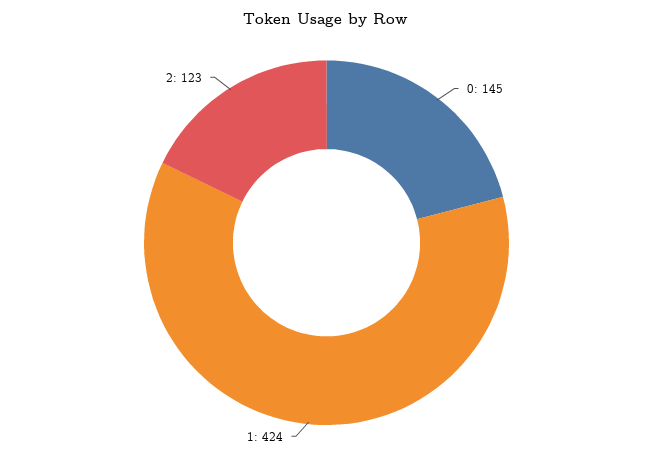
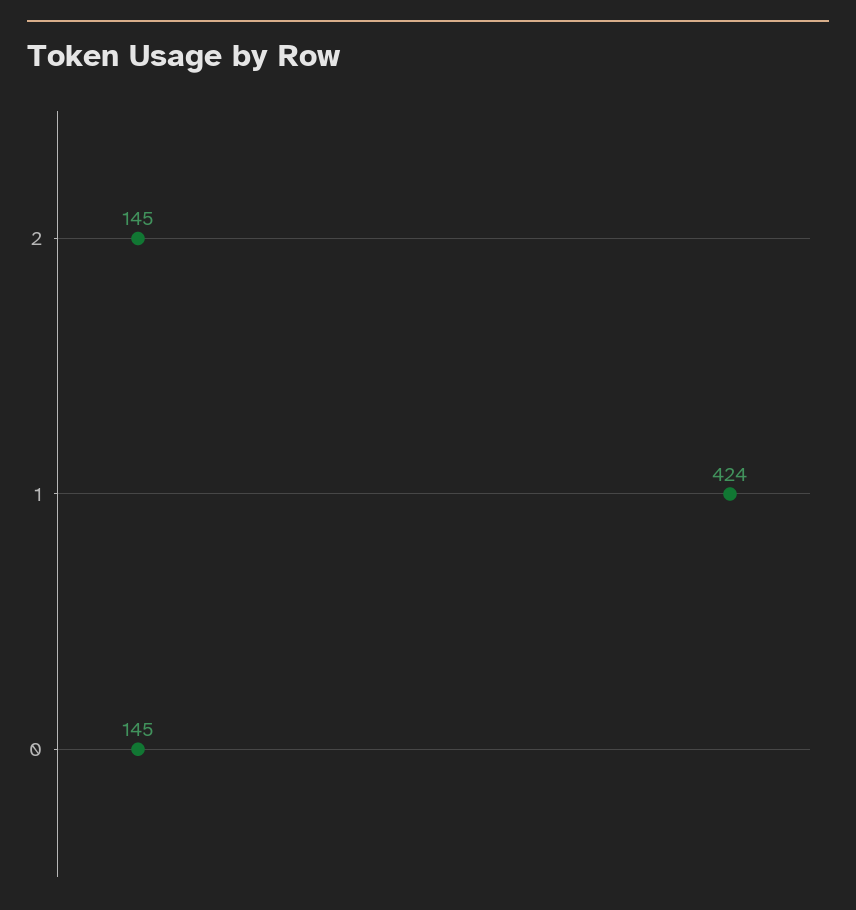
2: 123 -> 145

